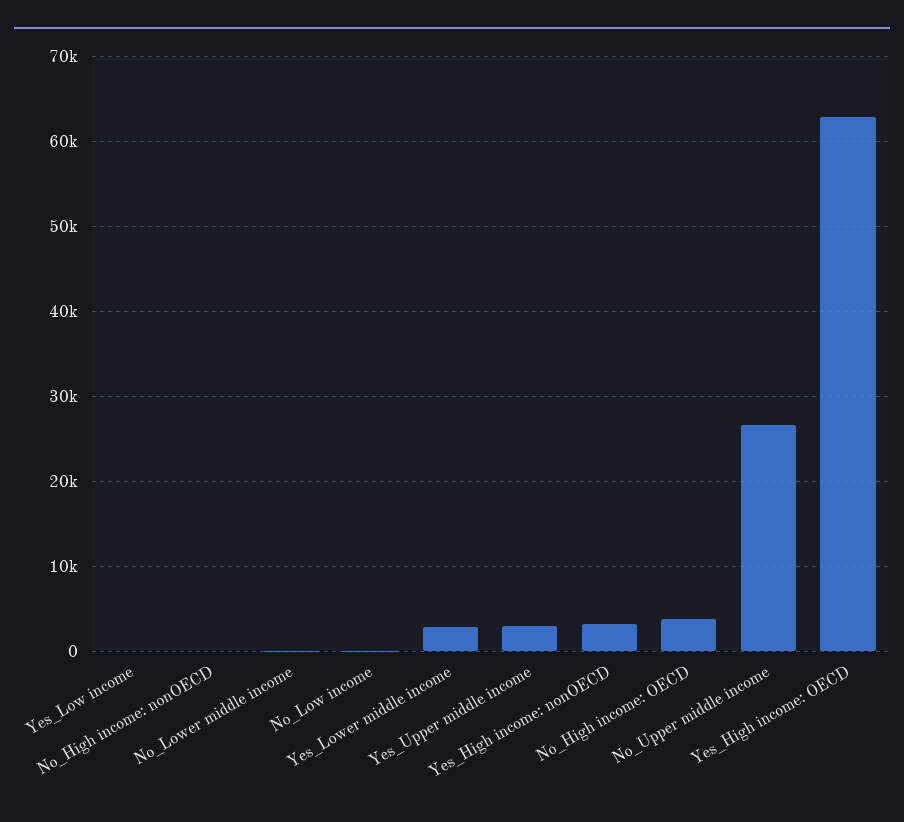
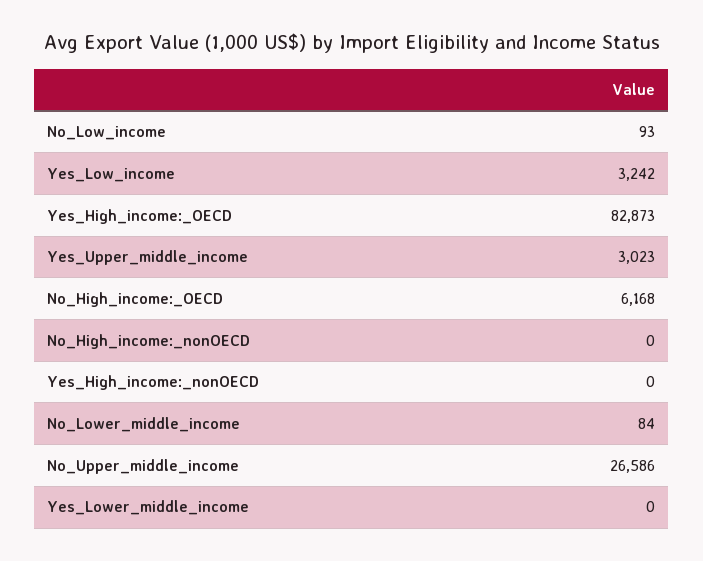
Yes_Low income: 0 -> 3242
Yes_Lower middle income: 3000 -> 0
Yes_High income: nonOECD: 3000 -> 0
No_High income: OECD: 4000 -> 6168
Yes_High income: OECD: 63000 -> 82873

